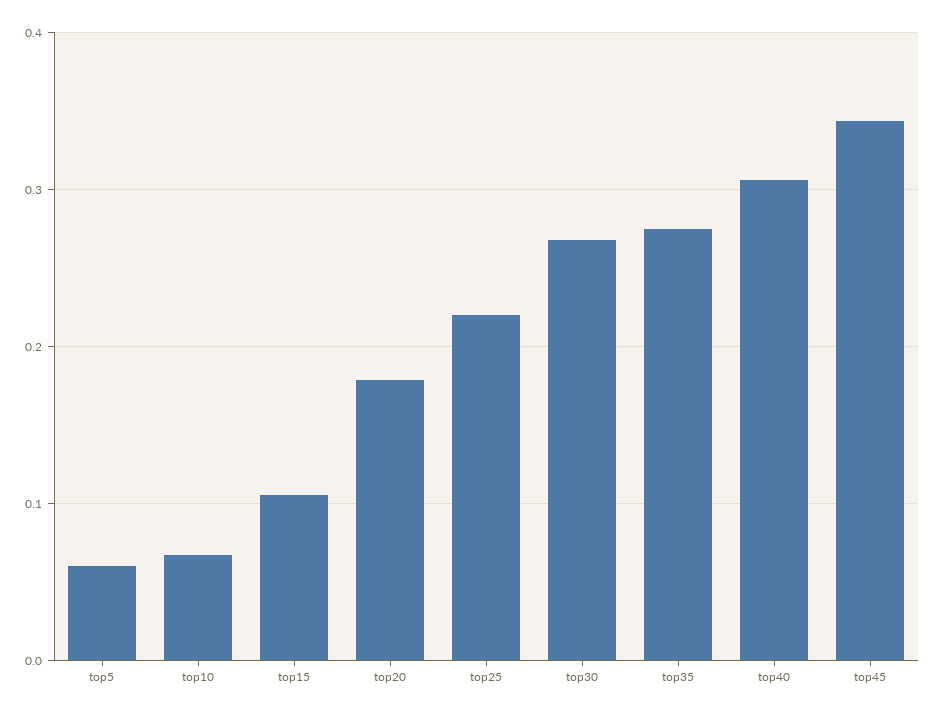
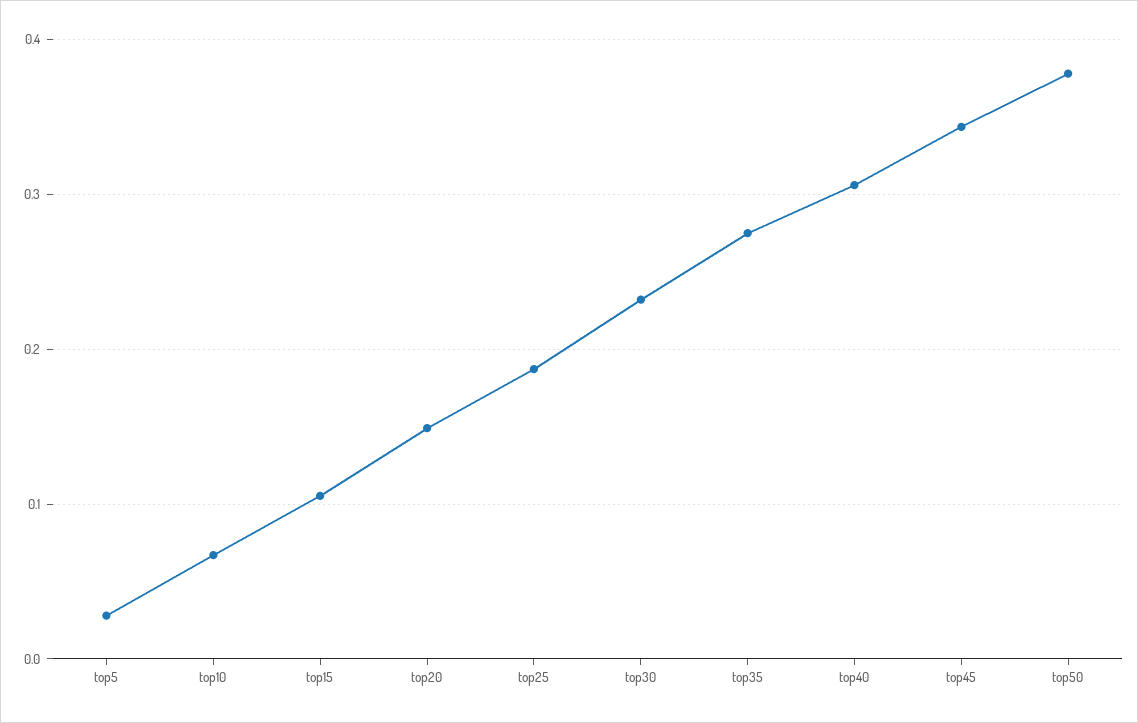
top5: 0.06 -> 0.03
top20: 0.18 -> 0.15
top25: 0.22 -> 0.19
top30: 0.27 -> 0.23
top50: none -> 0.38

